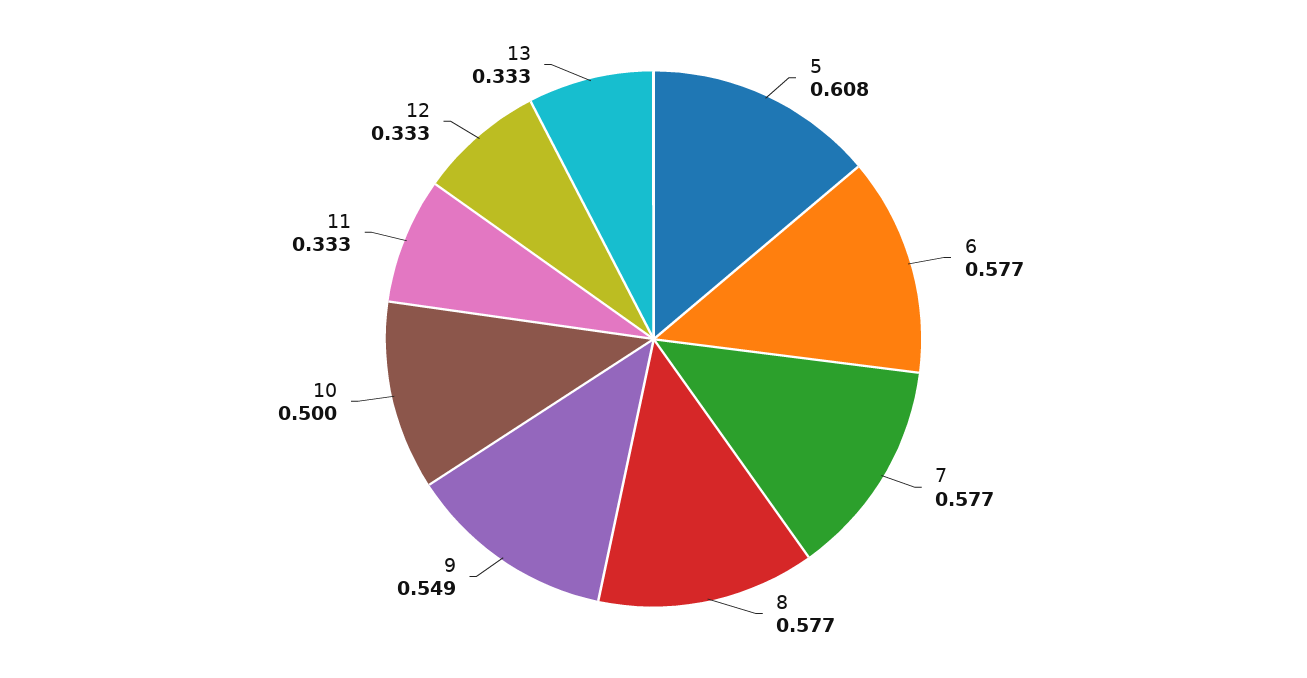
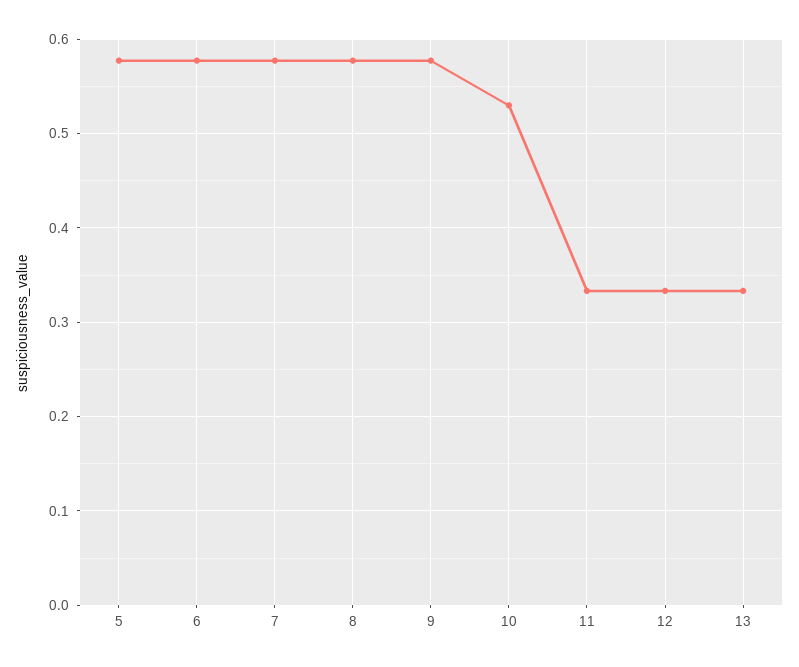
5: 0.608 -> 0.58
9: 0.549 -> 0.58
10: 0.5 -> 0.53

